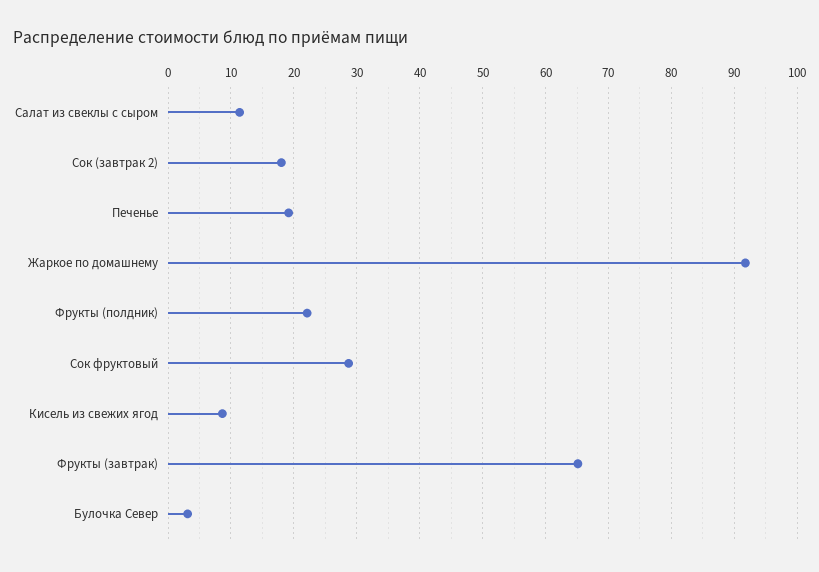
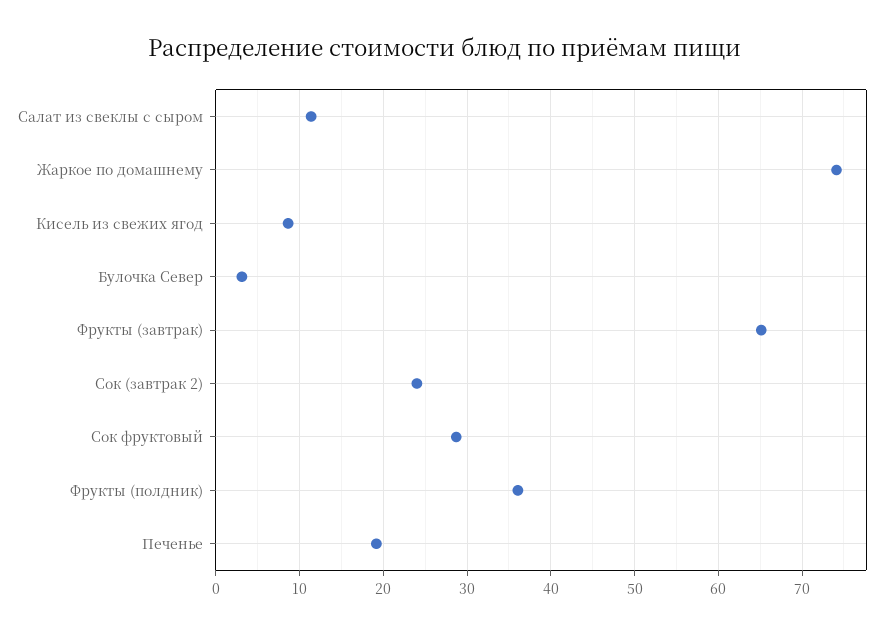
Сок (завтрак 2): 18 -> 24
Жаркое по домашнему: 92 -> 74
Фрукты (полдник): 22 -> 36

